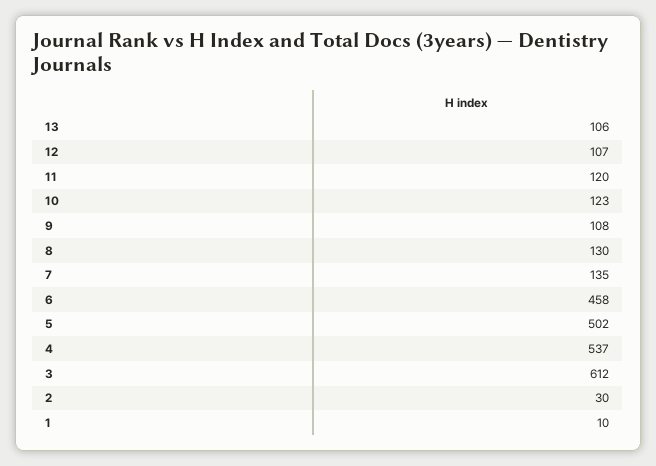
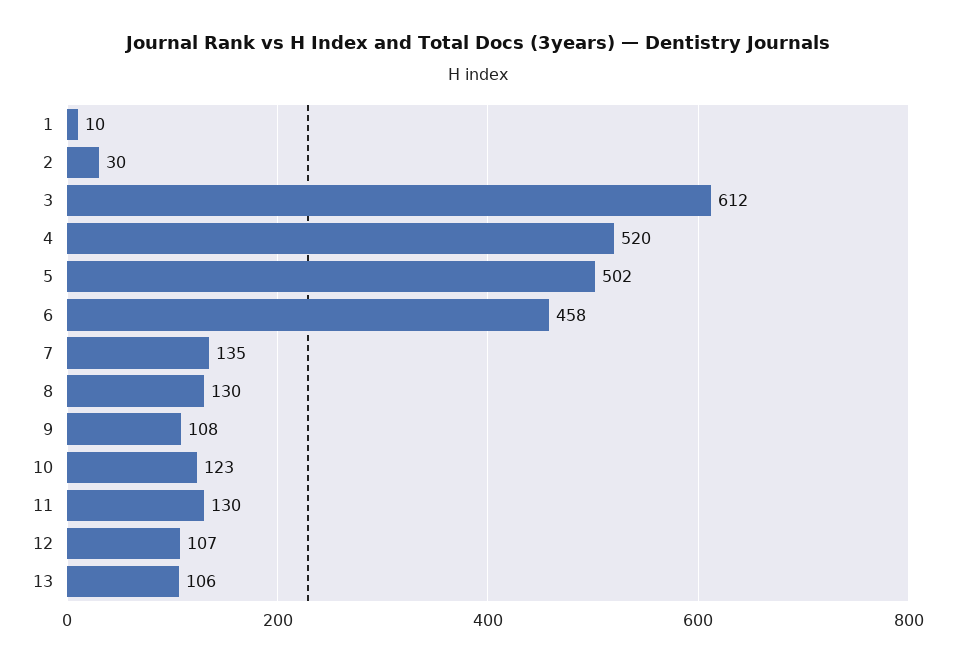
11: 120 -> 130
4: 537 -> 520

